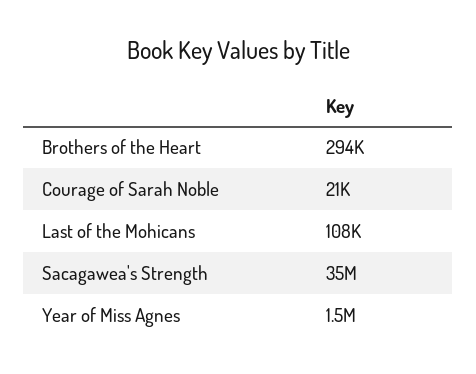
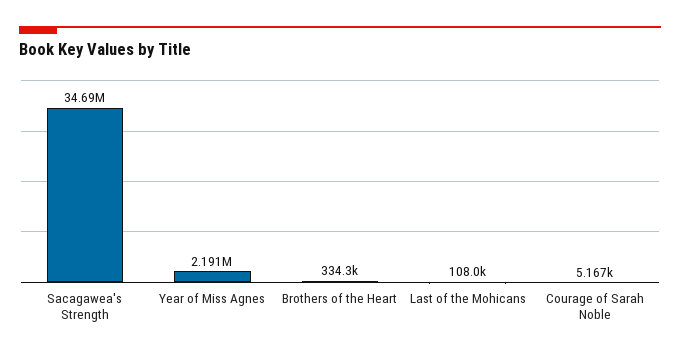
Brothers of the Heart: 294000 -> 334300
Courage of Sarah Noble: 21000 -> 5167
Year of Miss Agnes: 1500000 -> 2191000

